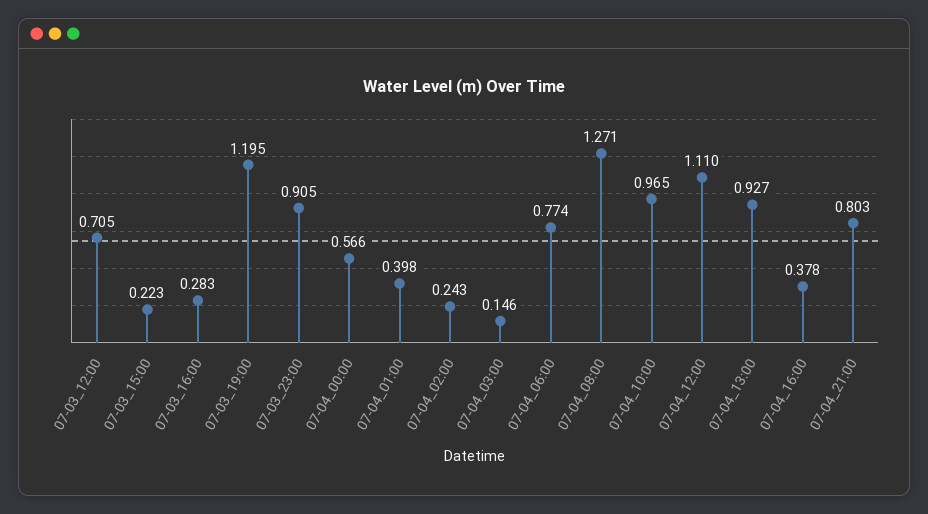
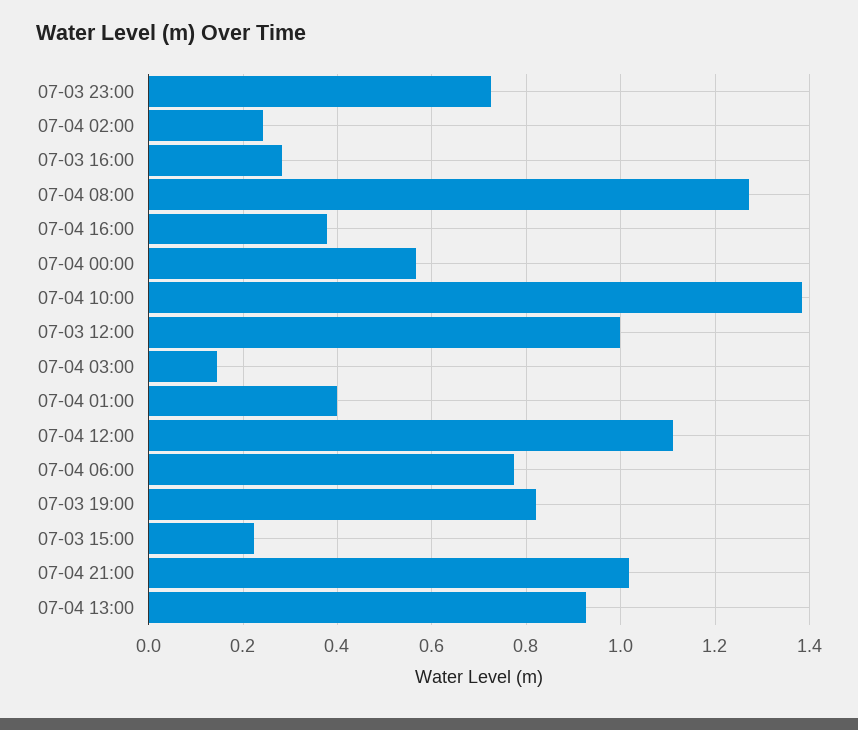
07-03_12:00: 0.705 -> 1
07-03_19:00: 1.195 -> 0.82
07-03_23:00: 0.905 -> 0.72
07-04_10:00: 0.965 -> 1.38
07-04_21:00: 0.803 -> 1.02

